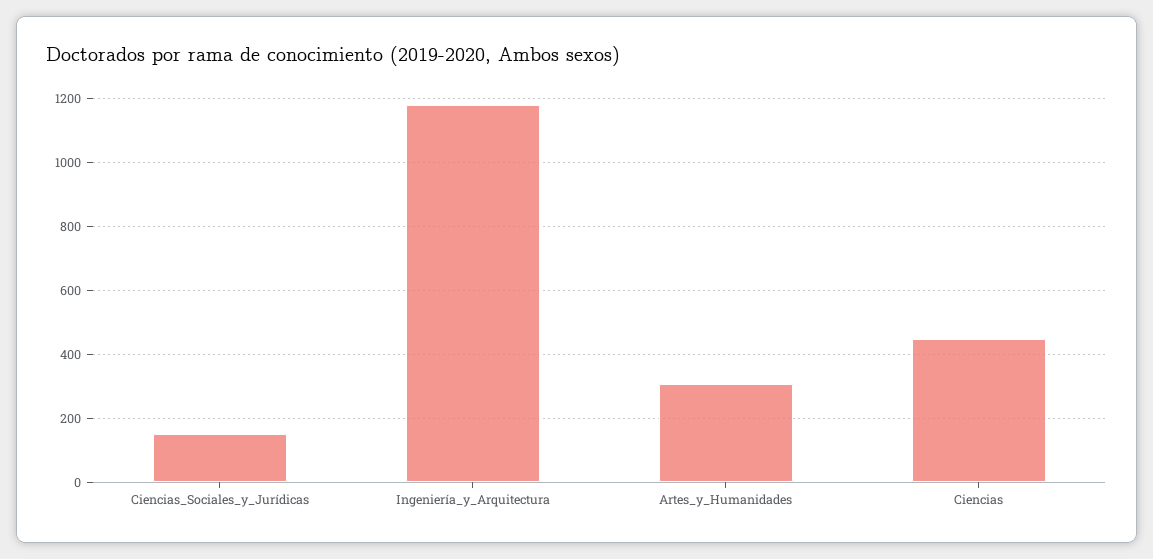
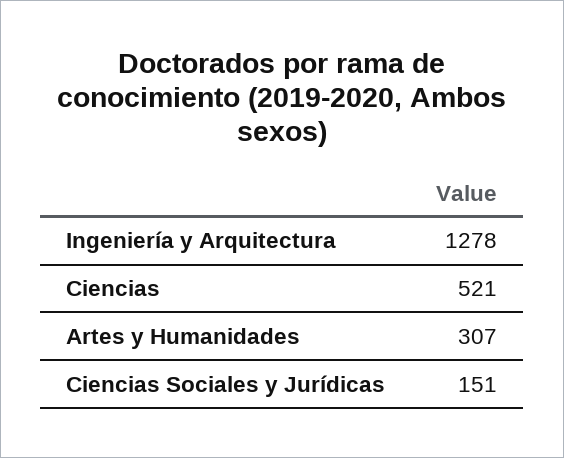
Ingeniería_y_Arquitectura: 1180 -> 1278
Ciencias: 440 -> 521

